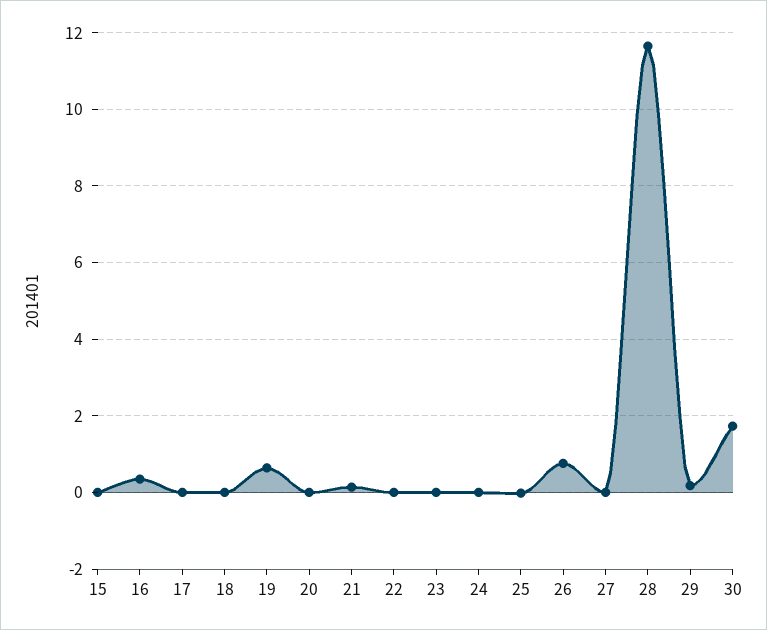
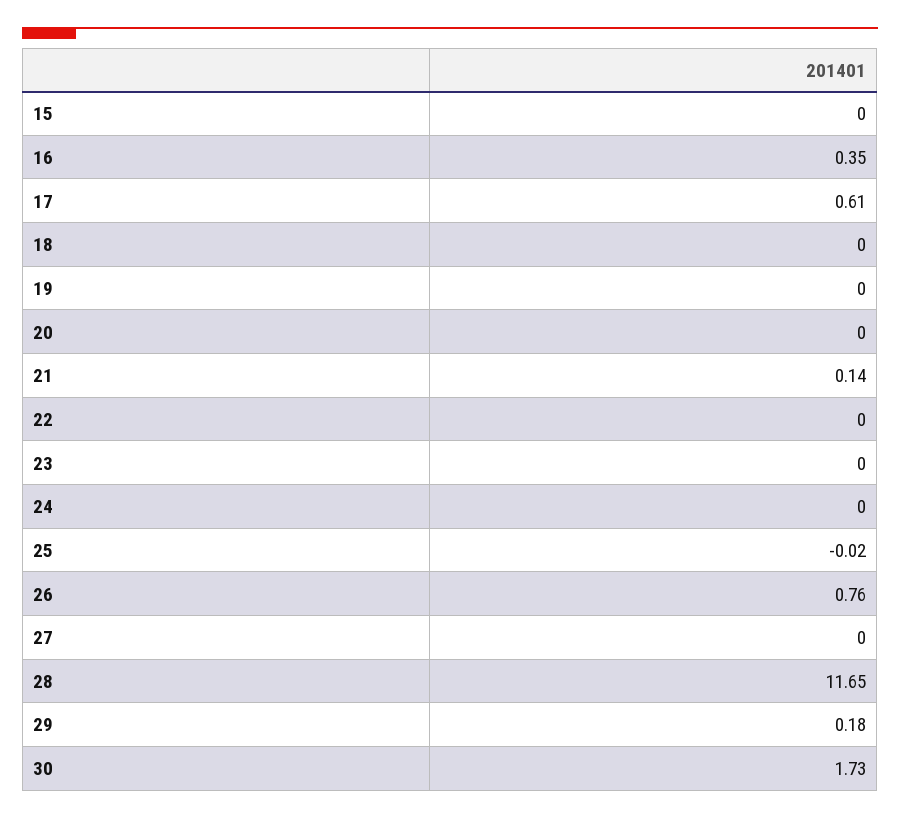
17: 0 -> 0.61
19: 0.6 -> 0

